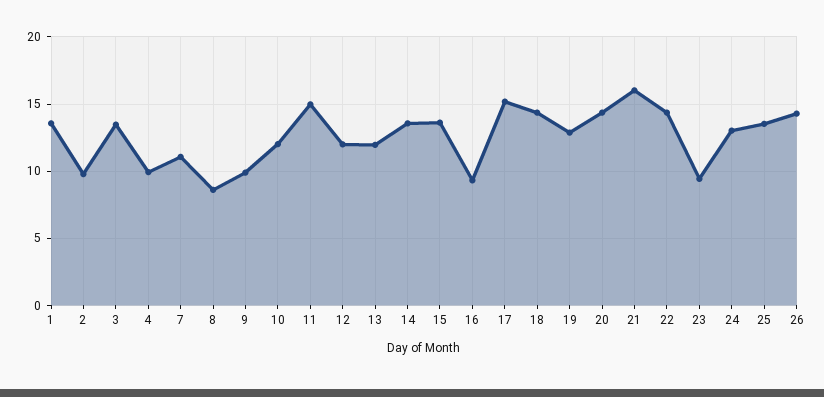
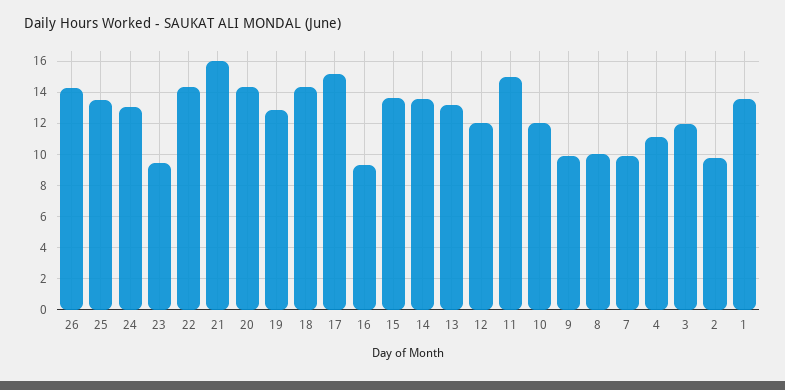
3: 13.5 -> 12
4: 10 -> 11
7: 11 -> 10
8: 8.5 -> 10
13: 12 -> 13

